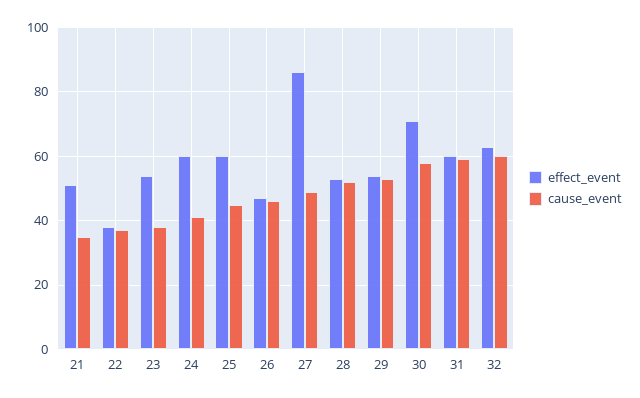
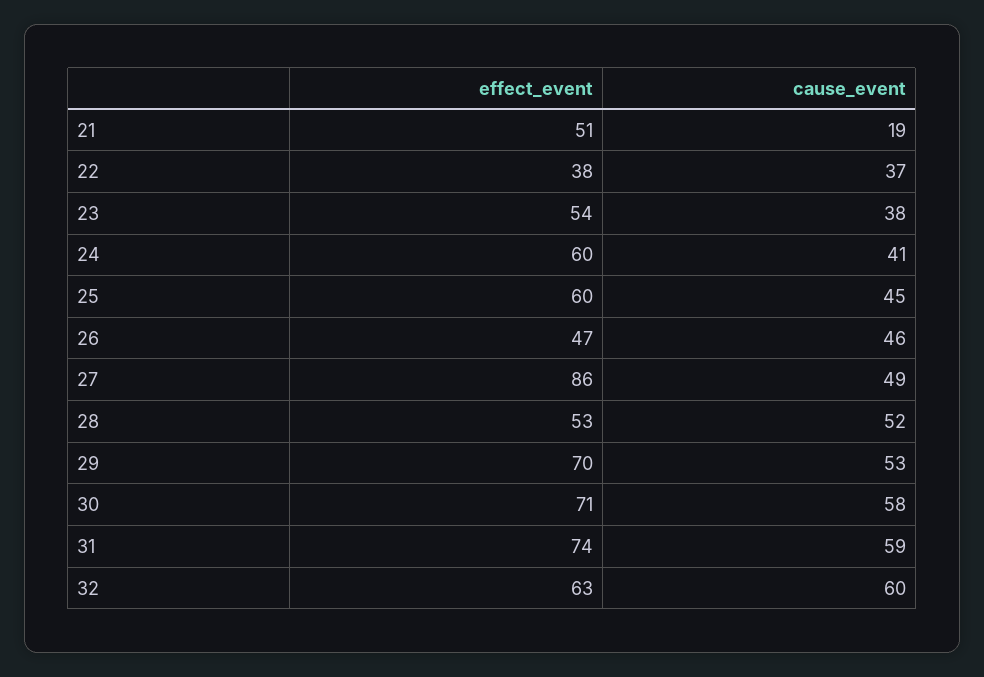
cause_event, 21: 35 -> 19
effect_event, 29: 55 -> 70
effect_event, 31: 60 -> 74

